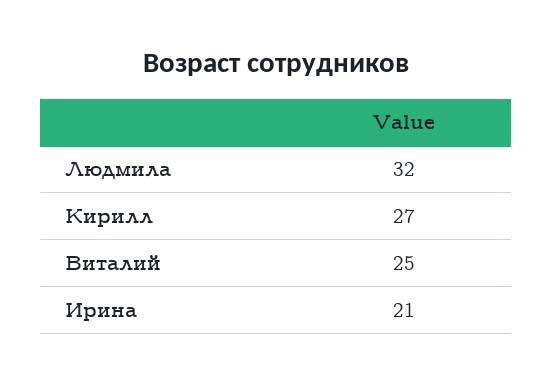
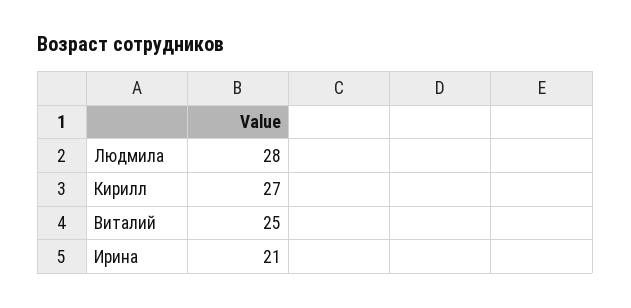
Людмила: 32 -> 28

